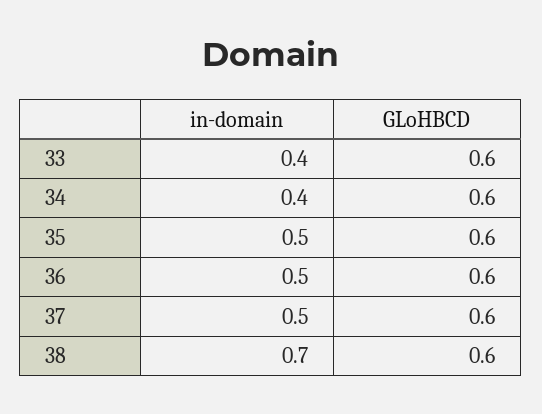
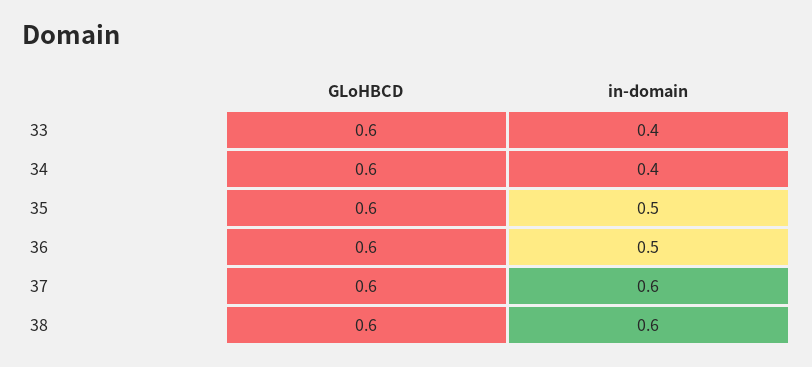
in-domain, 37: 0.5 -> 0.6
in-domain, 38: 0.7 -> 0.6

